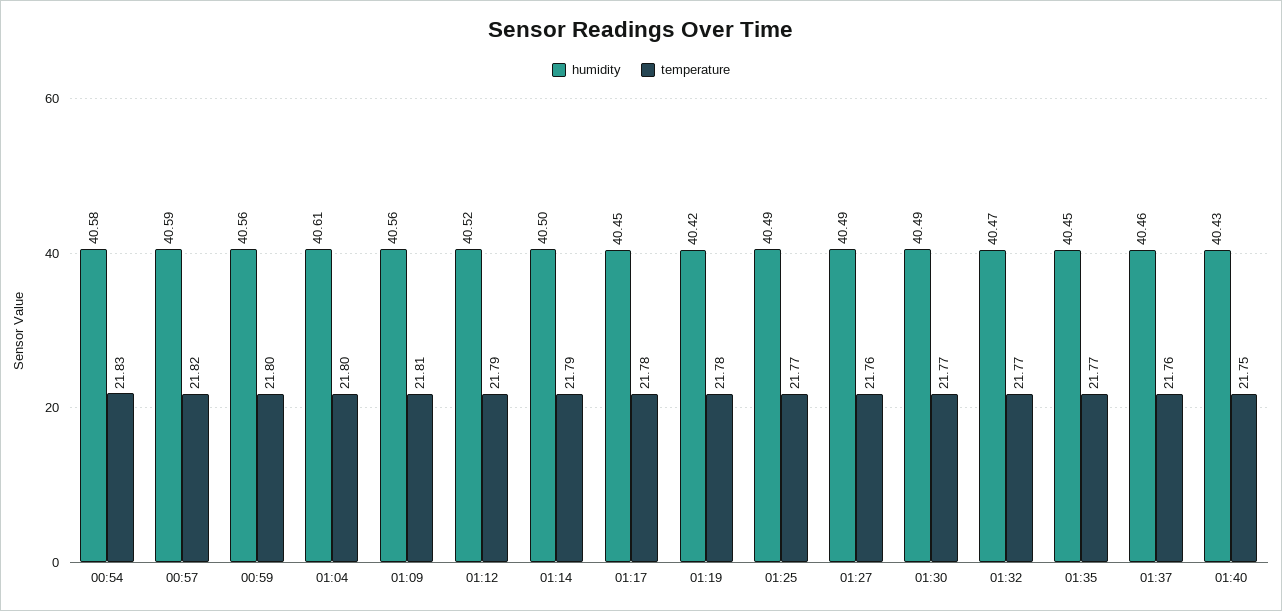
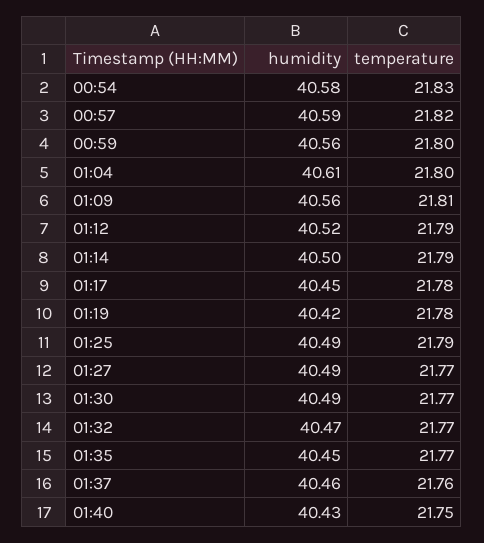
temperature, 01:25: 21.77 -> 21.79
temperature, 01:27: 21.76 -> 21.77

